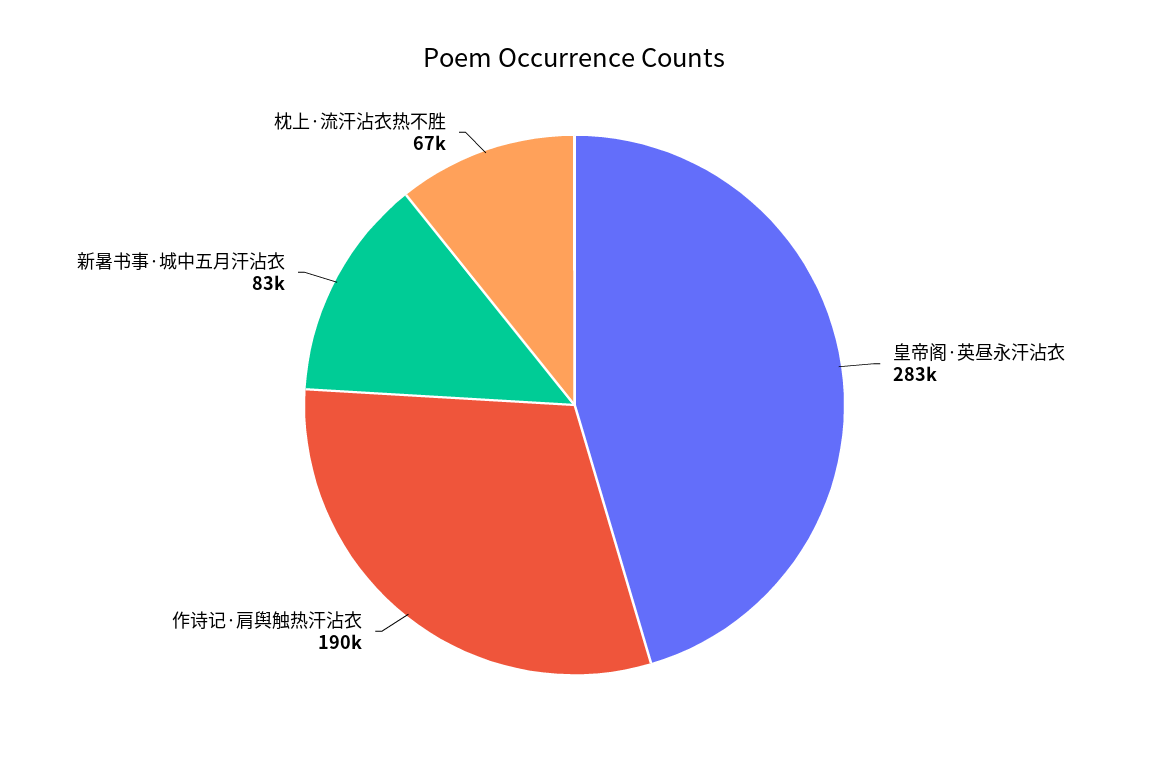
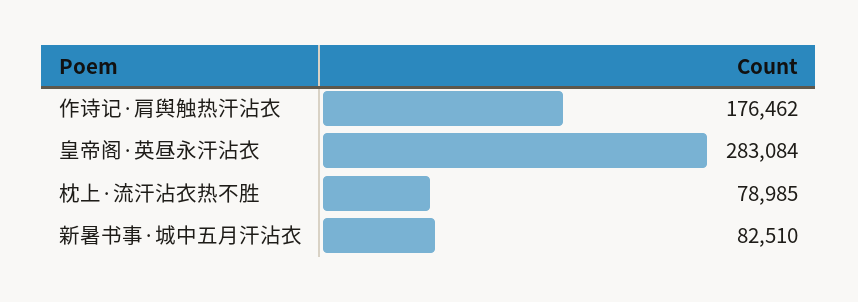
作诗记·肩舆触热汗沾衣: 190000 -> 176462
枕上·流汗沾衣热不胜: 67000 -> 78985

